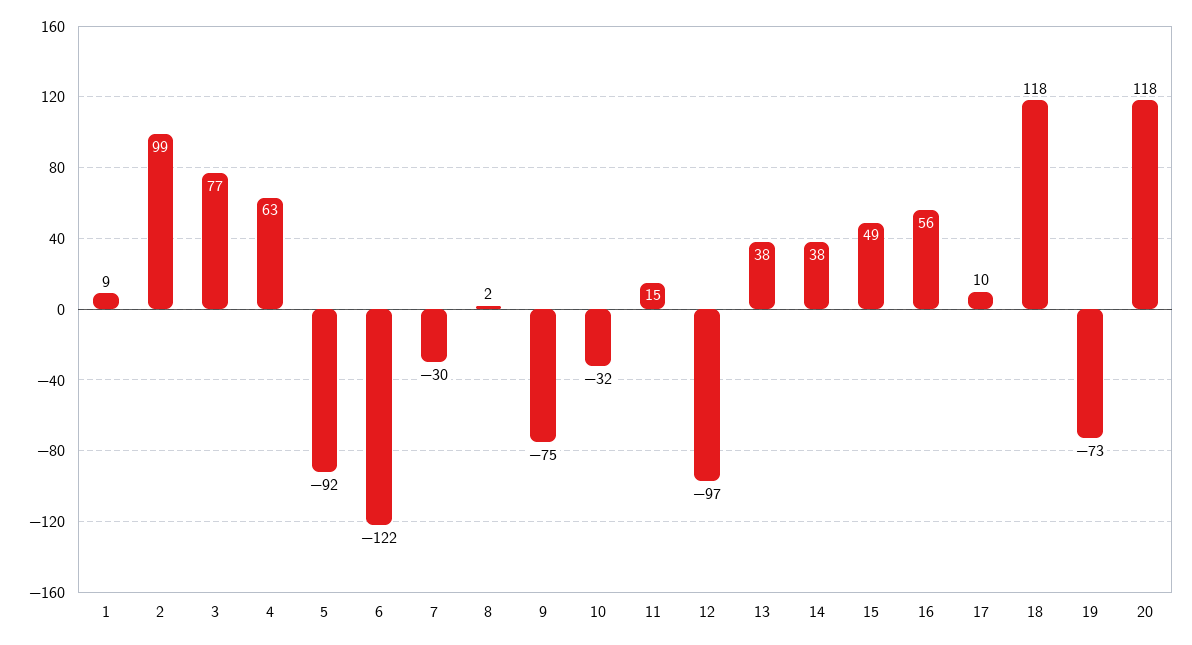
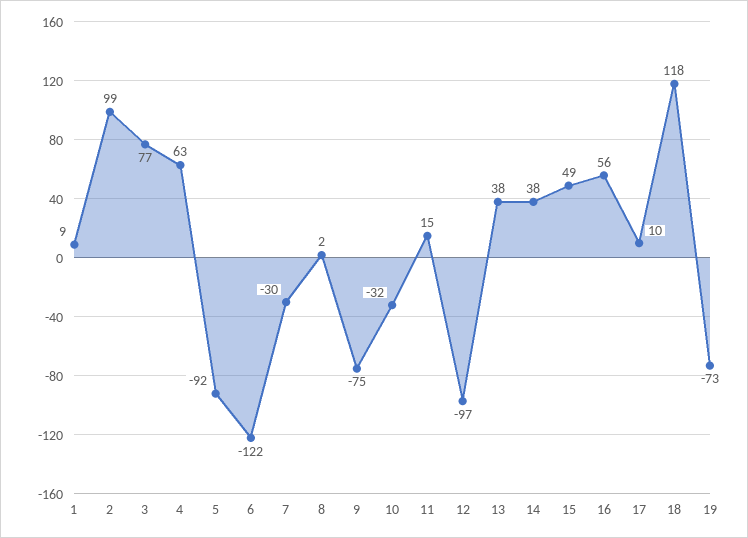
20: 118 -> none

